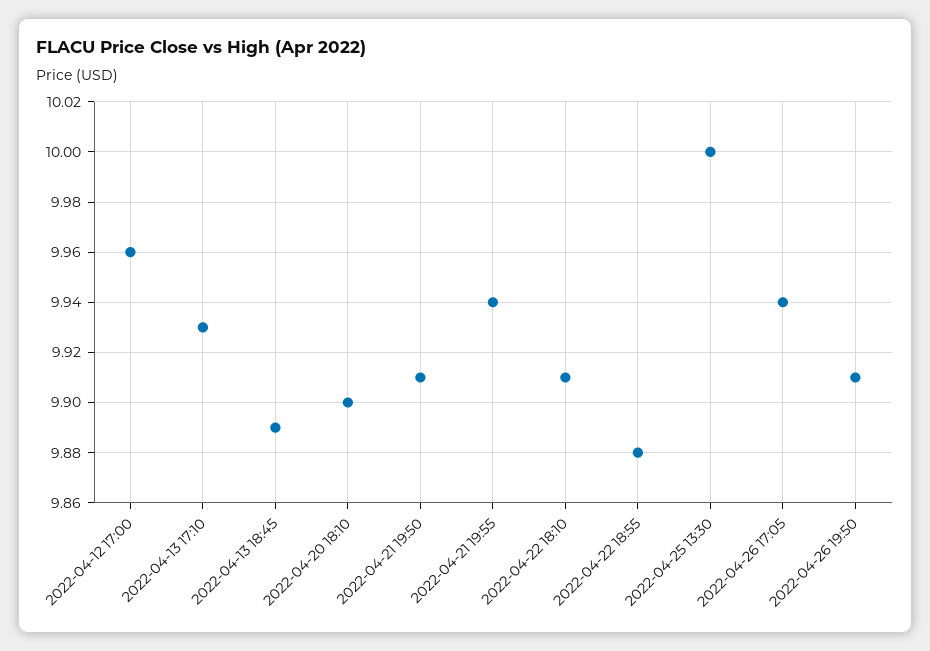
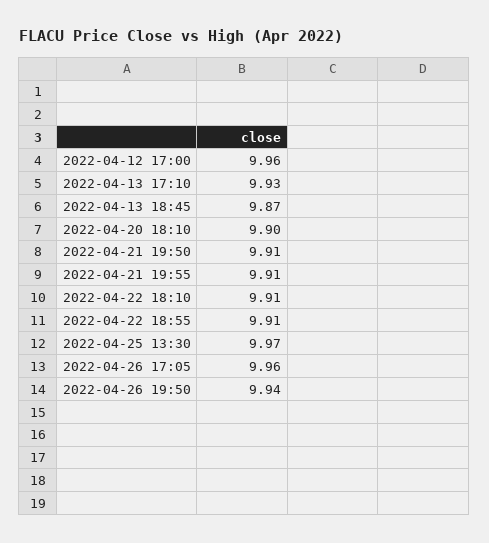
2022-04-13 18:45: 9.89 -> 9.87
2022-04-21 19:55: 9.94 -> 9.91
2022-04-22 18:55: 9.88 -> 9.91
2022-04-25 13:30: 10 -> 9.97
2022-04-26 17:05: 9.94 -> 9.96
2022-04-26 19:50: 9.91 -> 9.94

